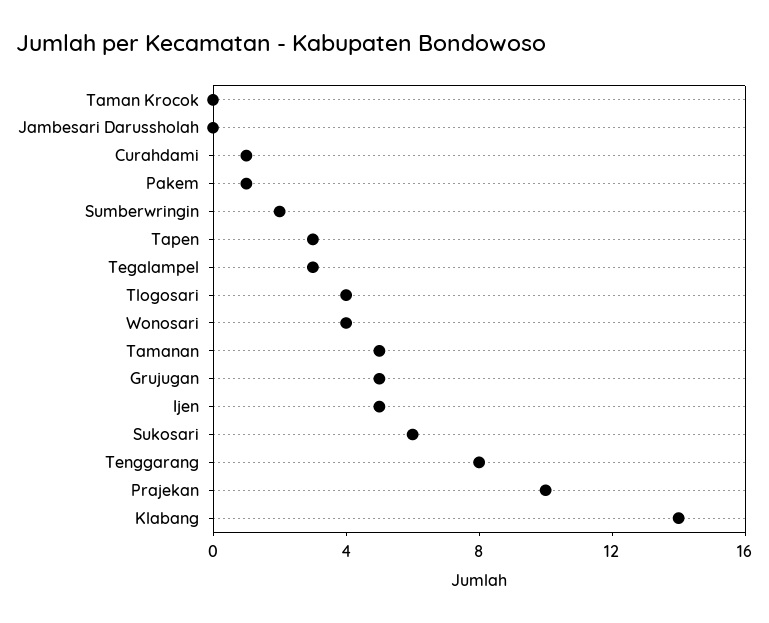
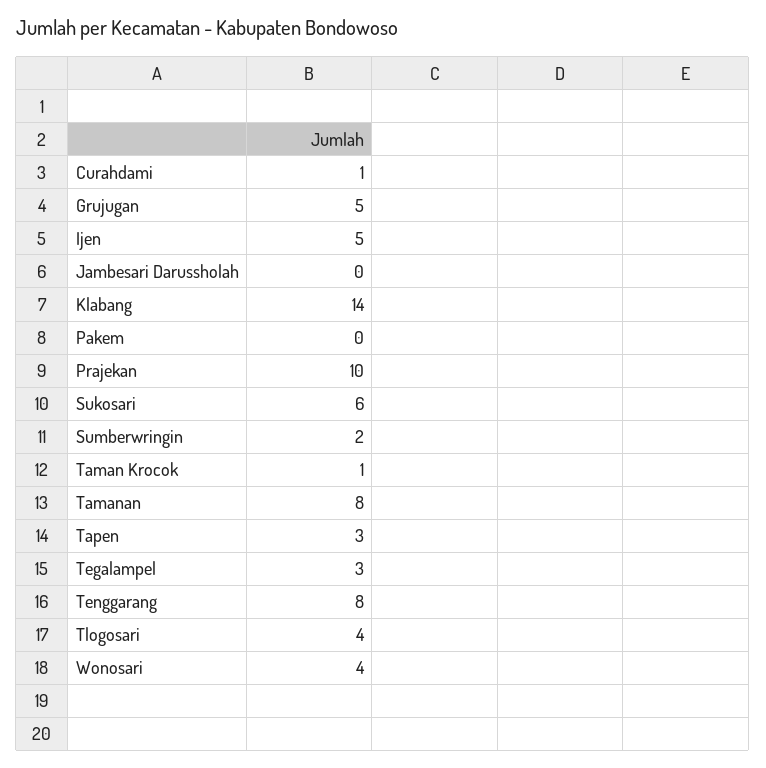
Taman Krocok: 0 -> 1
Pakem: 1 -> 0
Tamanan: 5 -> 8

